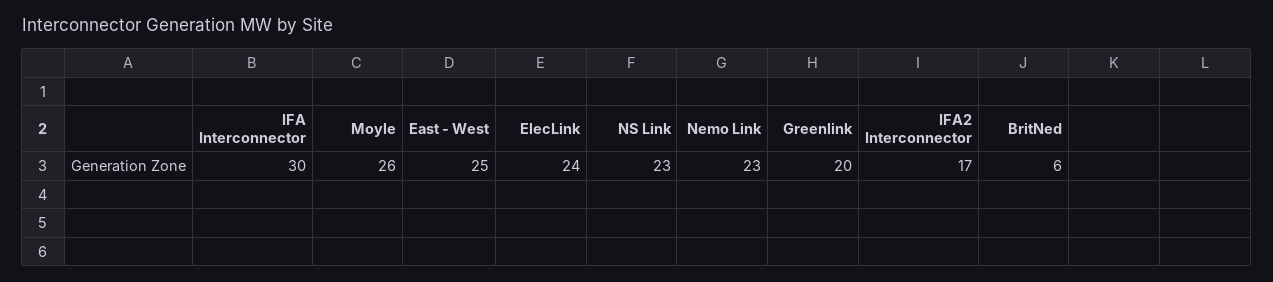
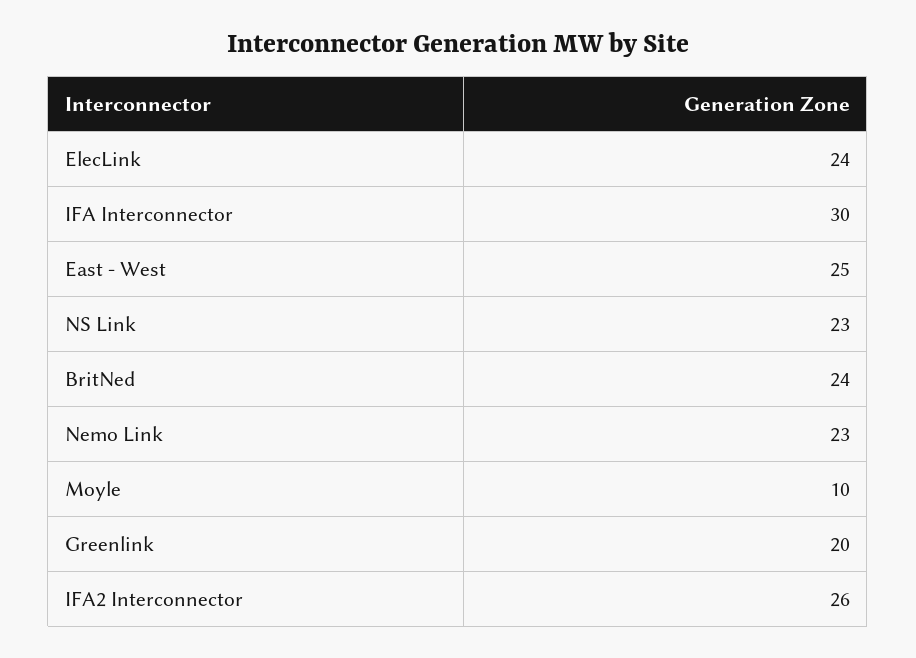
Moyle: 26 -> 10
IFA2 Interconnector: 17 -> 26
BritNed: 6 -> 24

